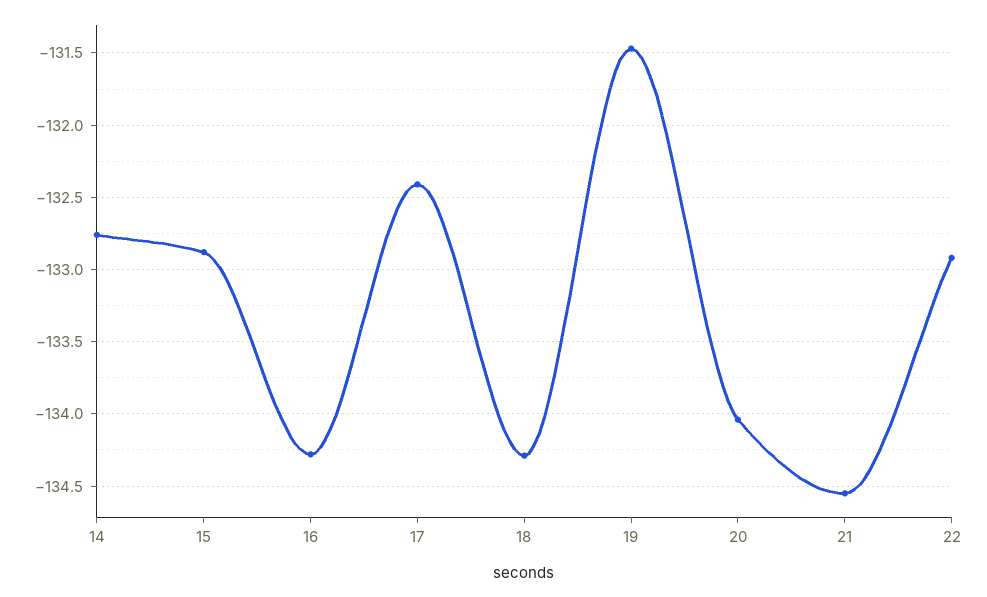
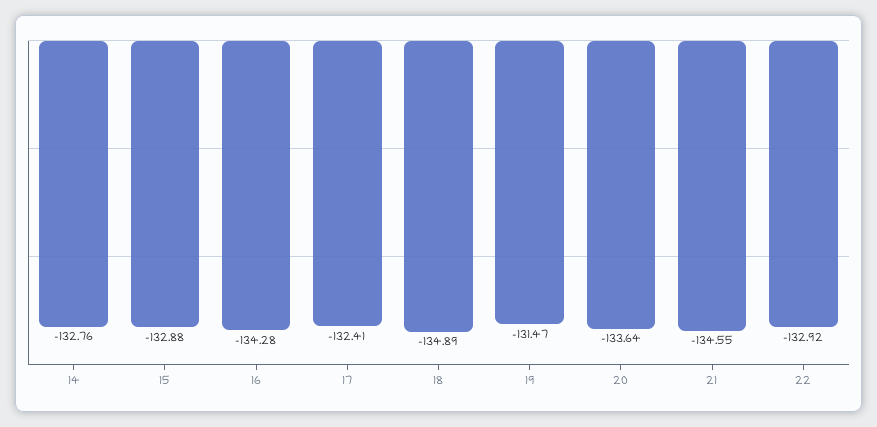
18: -134.3 -> -134.89
20: -134.05 -> -133.64

